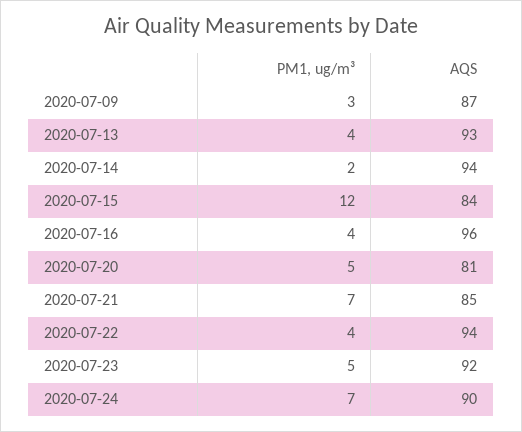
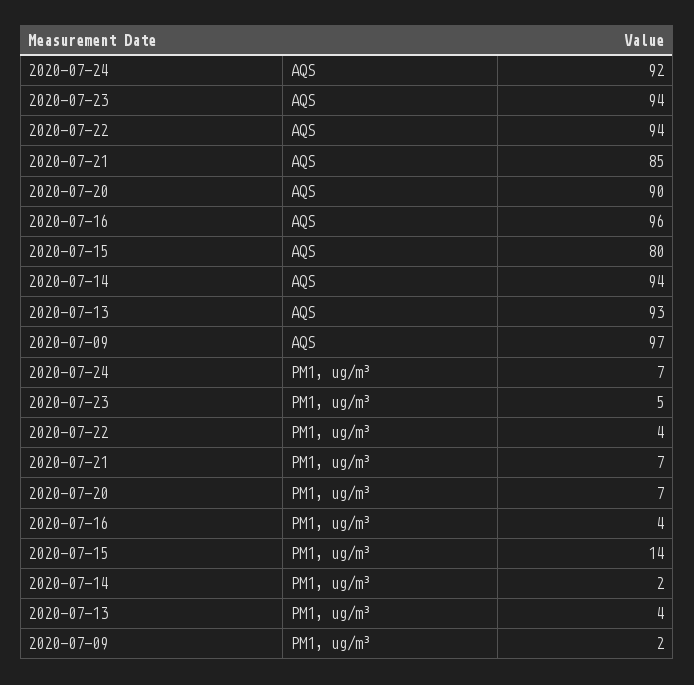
PM1, ug/m³, 2020-07-09: 3 -> 2
AQS, 2020-07-09: 87 -> 97
PM1, ug/m³, 2020-07-15: 12 -> 14
AQS, 2020-07-15: 84 -> 80
PM1, ug/m³, 2020-07-20: 5 -> 7
AQS, 2020-07-20: 81 -> 90
AQS, 2020-07-23: 92 -> 94
AQS, 2020-07-24: 90 -> 92

